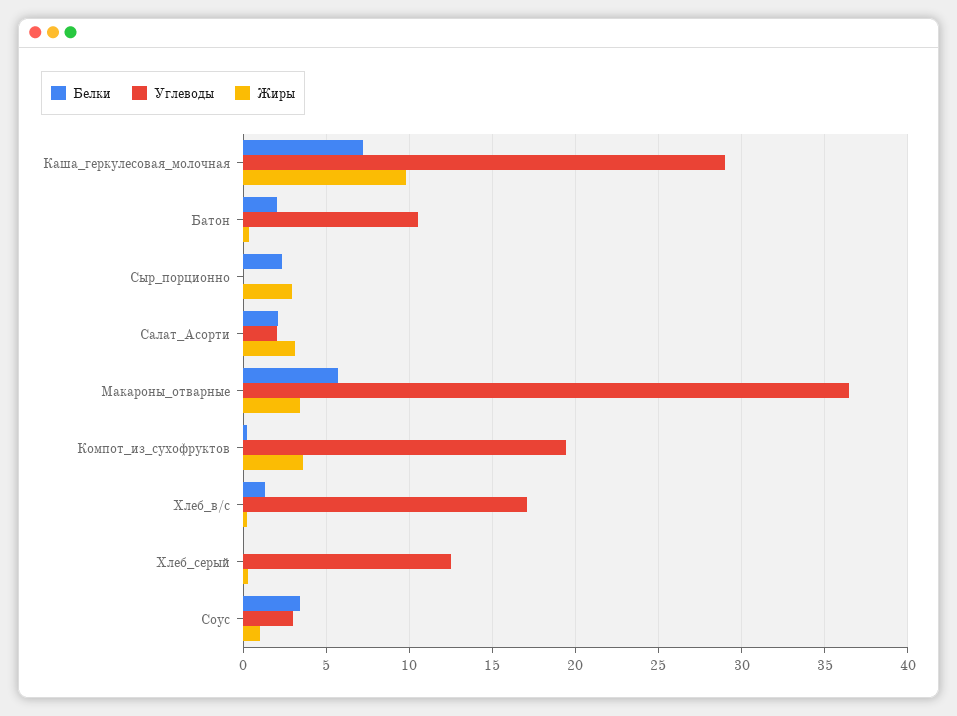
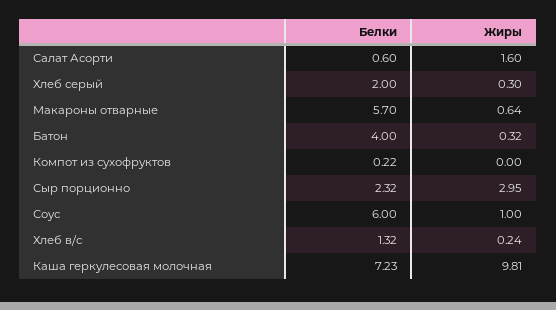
Углеводы, Каша_геркулесовая_молочная: 29 -> none
Белки, Батон: 2 -> 4
Углеводы, Батон: 10.5 -> none
Углеводы, Сыр_порционно: 0 -> none
Белки, Салат_Асорти: 2 -> 0.6
Углеводы, Салат_Асорти: 2 -> none
Жиры, Салат_Асорти: 3 -> 1.6
Углеводы, Макароны_отварные: 36.5 -> none
Жиры, Макароны_отварные: 3.5 -> 0.64
Углеводы, Компот_из_сухофруктов: 19.5 -> none
Жиры, Компот_из_сухофруктов: 3.5 -> 0
Углеводы, Хлеб_в/с: 17 -> none
Белки, Хлеб_серый: 0 -> 2
Углеводы, Хлеб_серый: 12.5 -> none
Белки, Соус: 3.5 -> 6
Углеводы, Соус: 3 -> none

